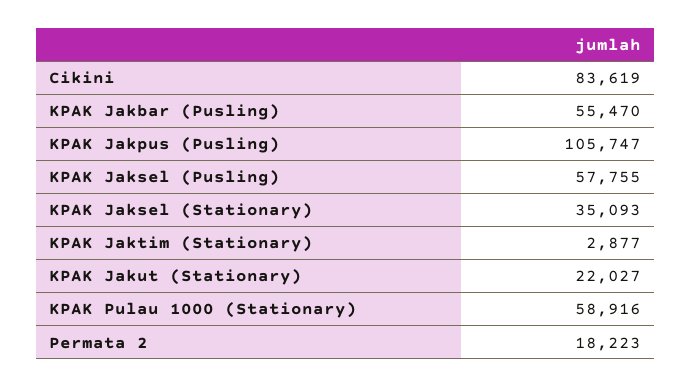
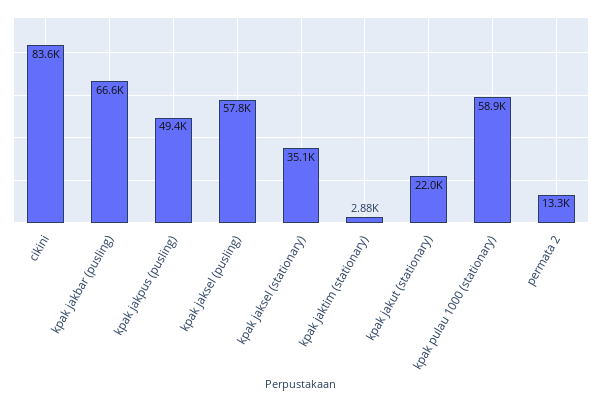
KPAK Jakbar (Pusling): 55470 -> 66600
KPAK Jakpus (Pusling): 105747 -> 49400
Permata 2: 18223 -> 13300

